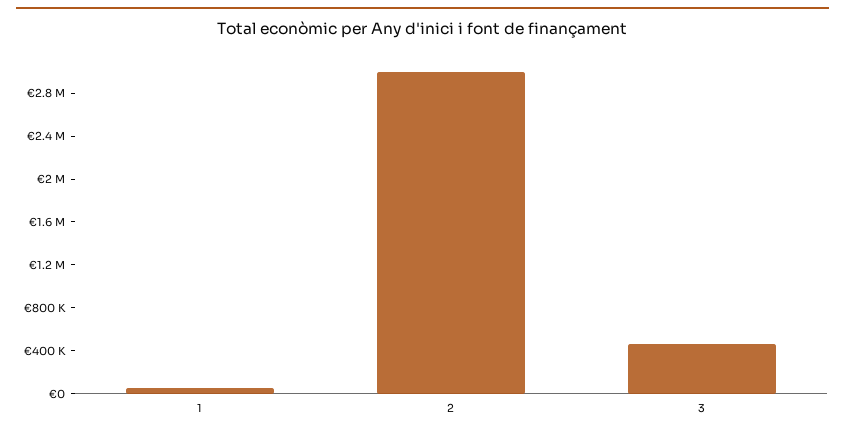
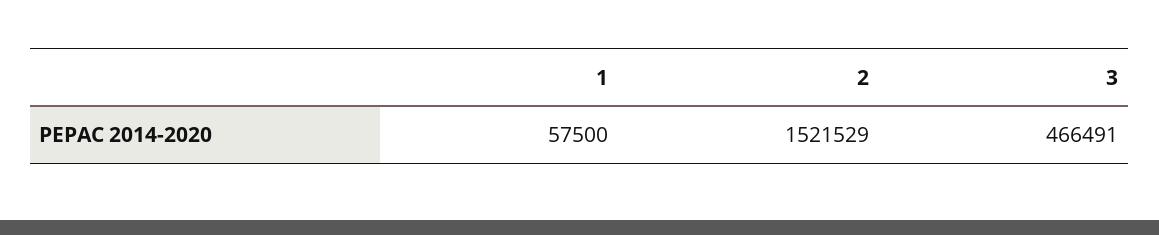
2: 3000000 -> 1521529

